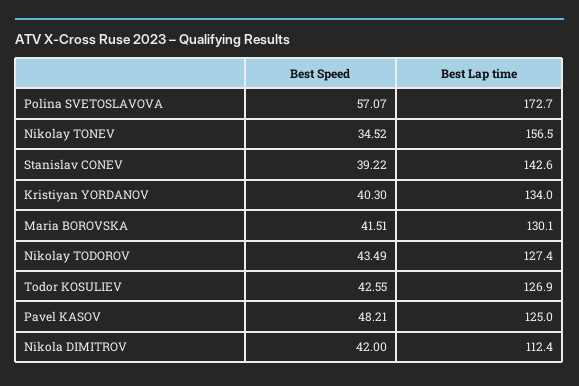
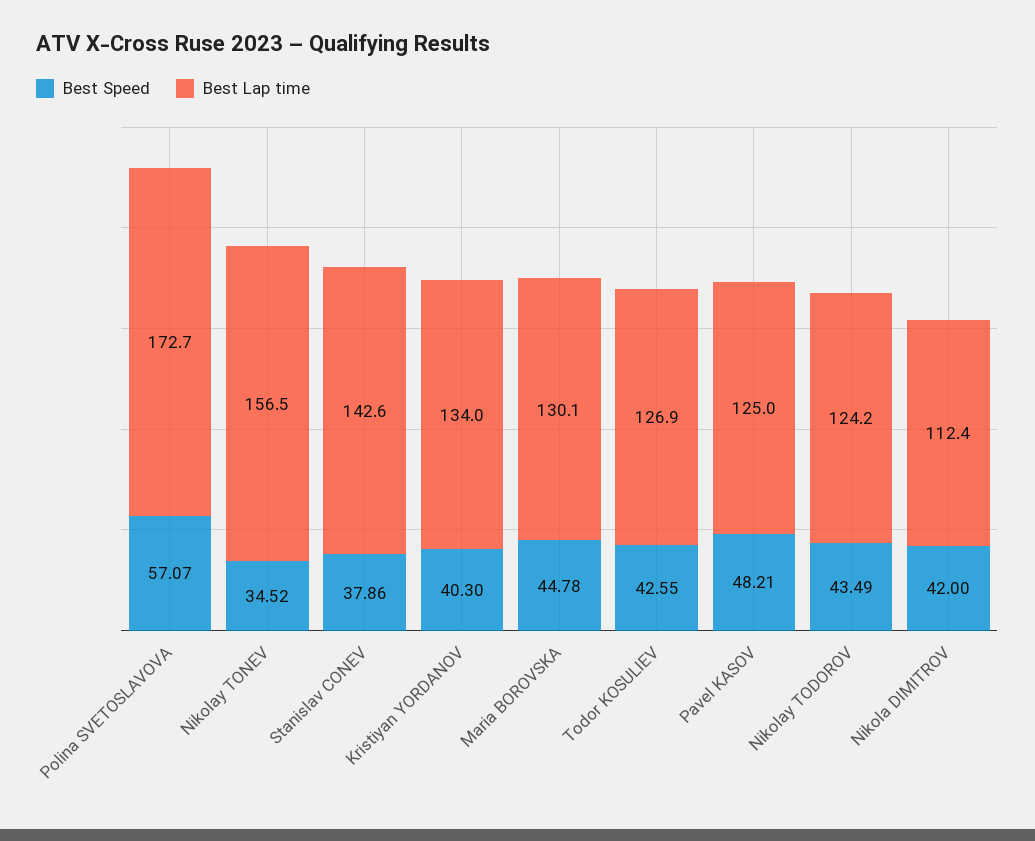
Best Speed, Stanislav CONEV: 39.22 -> 37.86
Best Speed, Maria BOROVSKA: 41.51 -> 44.78
Best Lap time, Nikolay TODOROV: 127.4 -> 124.2

